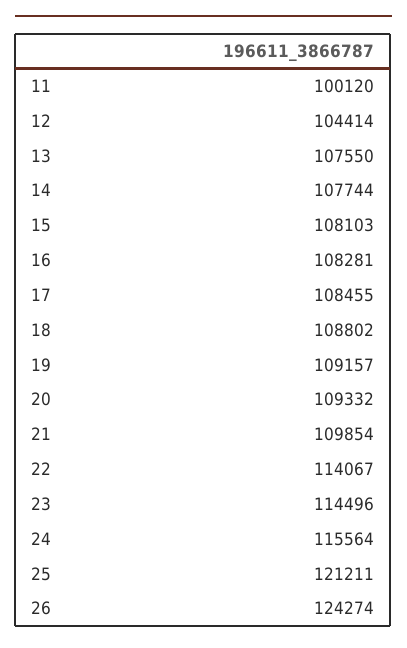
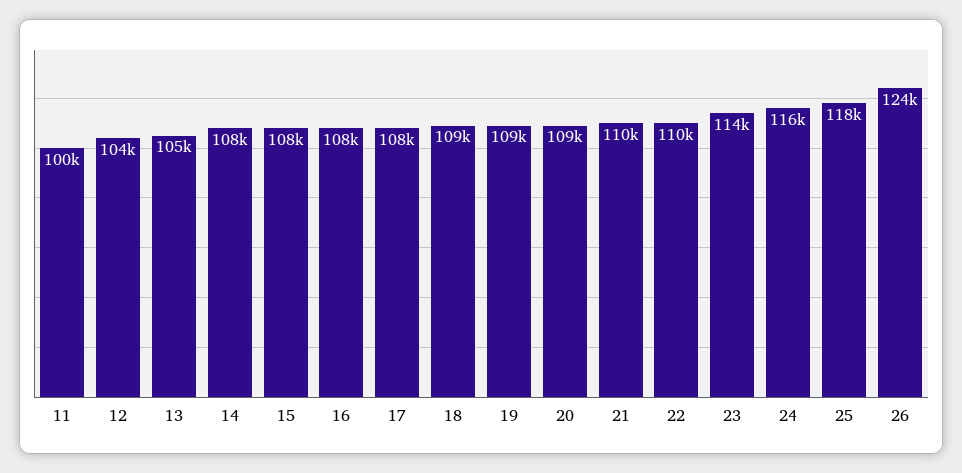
13: 107550 -> 105000
22: 114067 -> 110000
25: 121211 -> 118000

